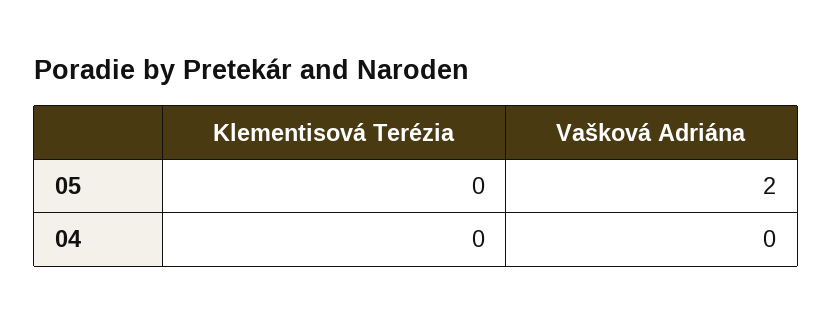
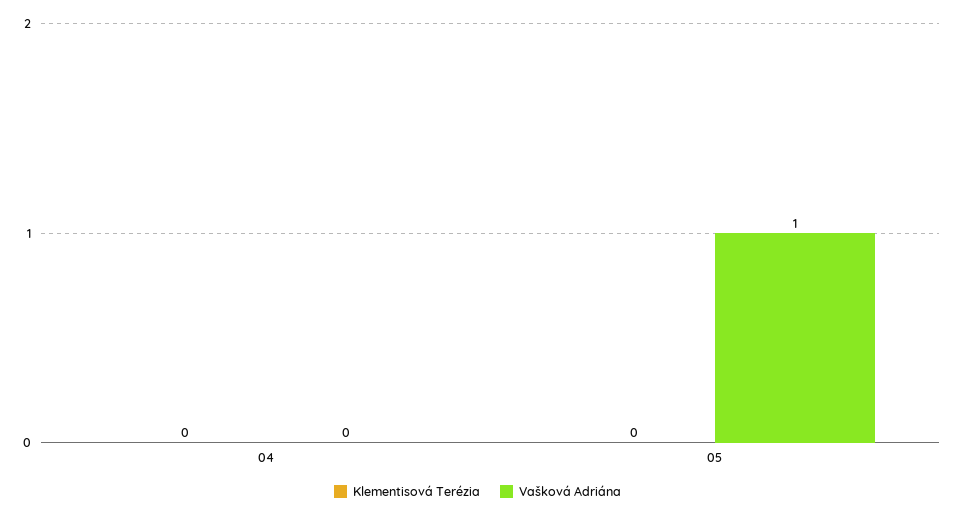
Vašková Adriána, 05: 2 -> 1

